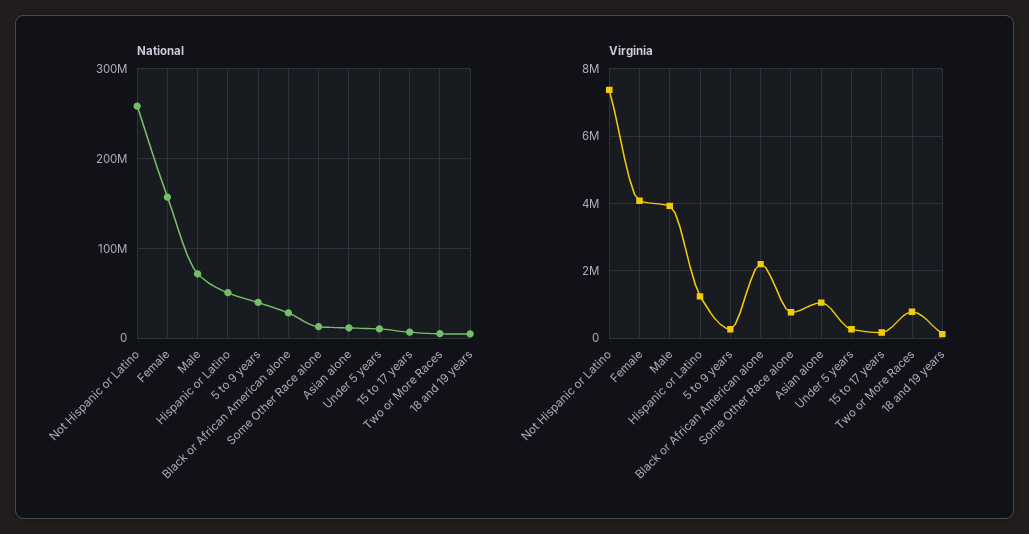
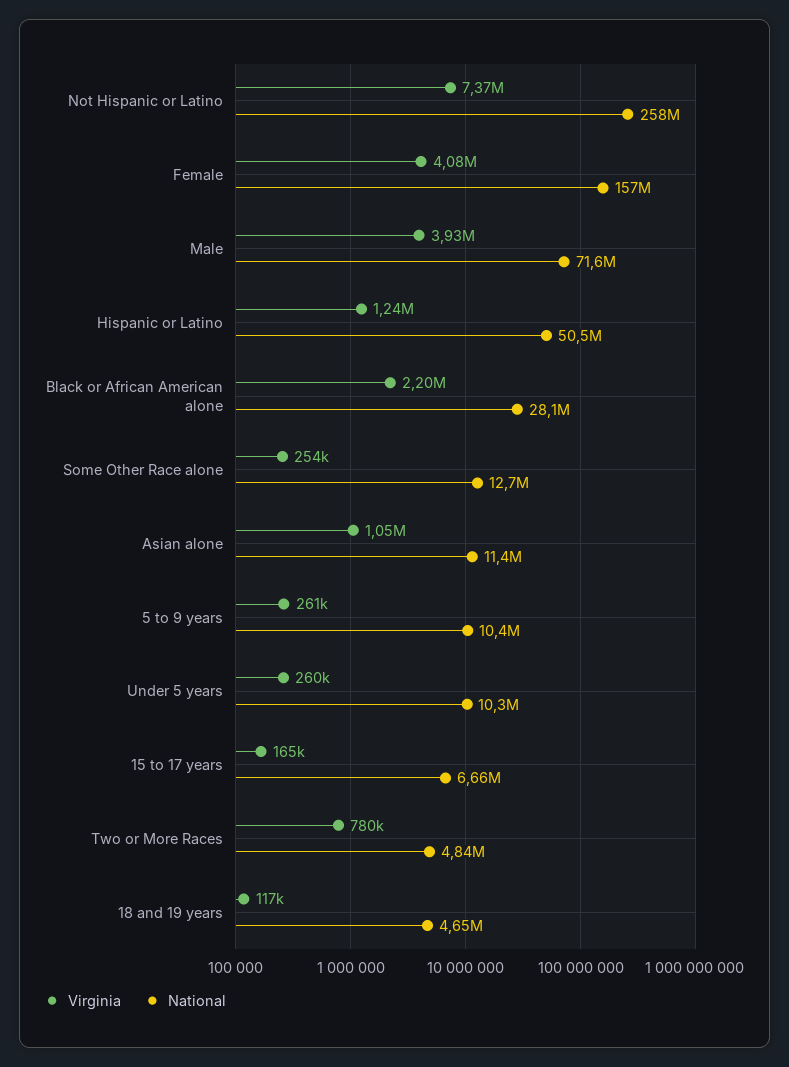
National, 5 to 9 years: 40000000 -> 10400000
Virginia, Some Other Race alone: 800000 -> 254000

